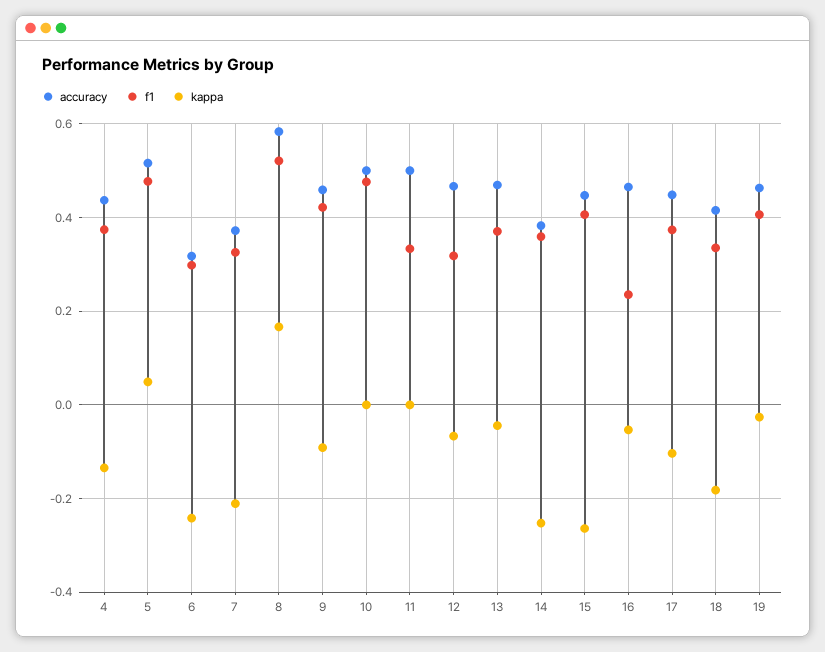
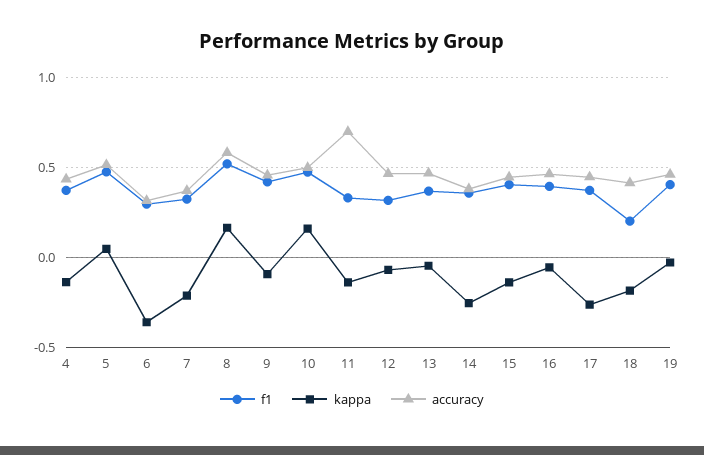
kappa, 6: -0.24 -> -0.35
kappa, 10: 0 -> 0.15
accuracy, 11: 0.5 -> 0.7
kappa, 11: 0 -> -0.15
kappa, 15: -0.26 -> -0.15
f1, 16: 0.24 -> 0.4
kappa, 17: -0.1 -> -0.25
f1, 18: 0.34 -> 0.2

